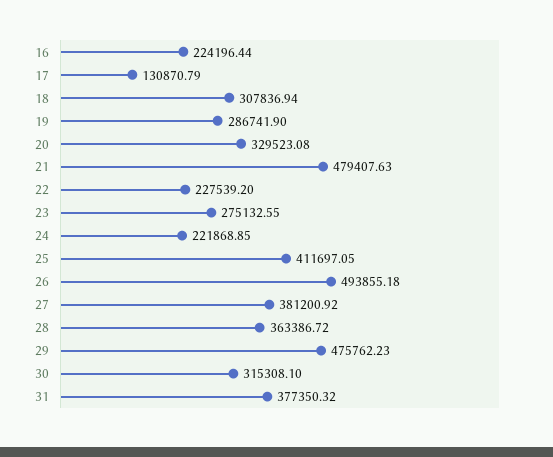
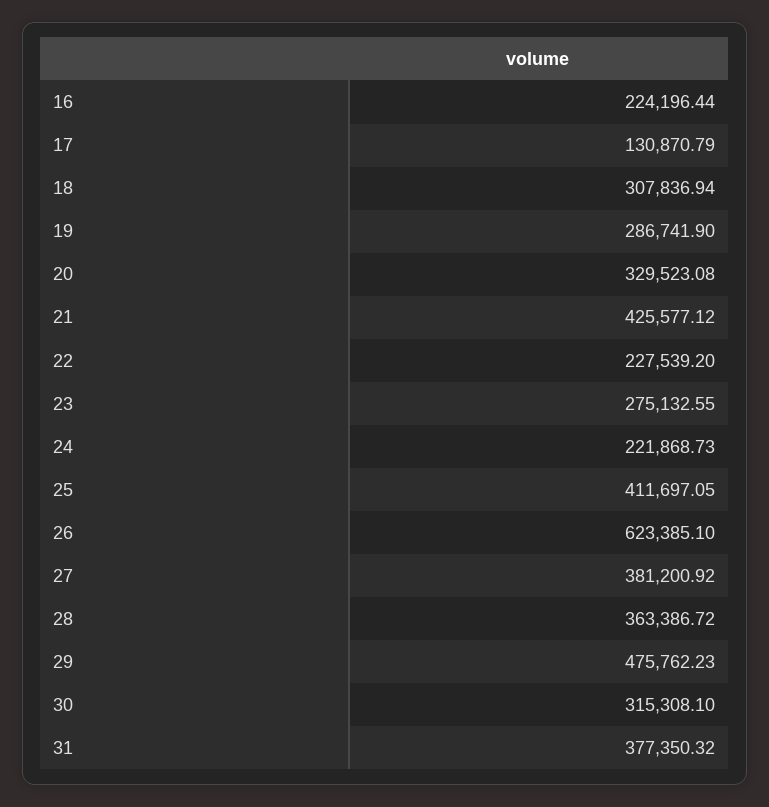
21: 479407.63 -> 425577.12
24: 221868.85 -> 221868.73
26: 493855.18 -> 623385.1

